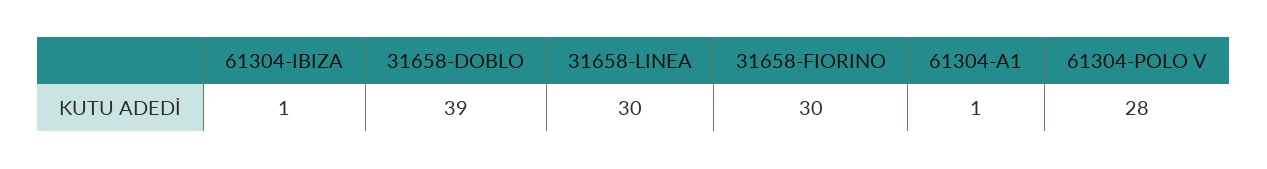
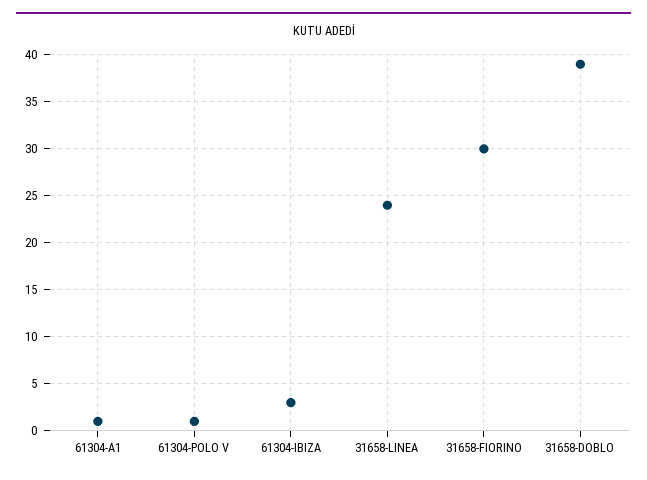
61304-IBIZA: 1 -> 3
31658-LINEA: 30 -> 24
61304-POLO V: 28 -> 1

